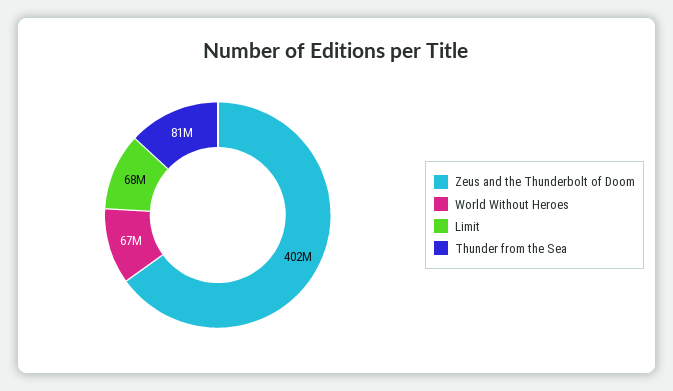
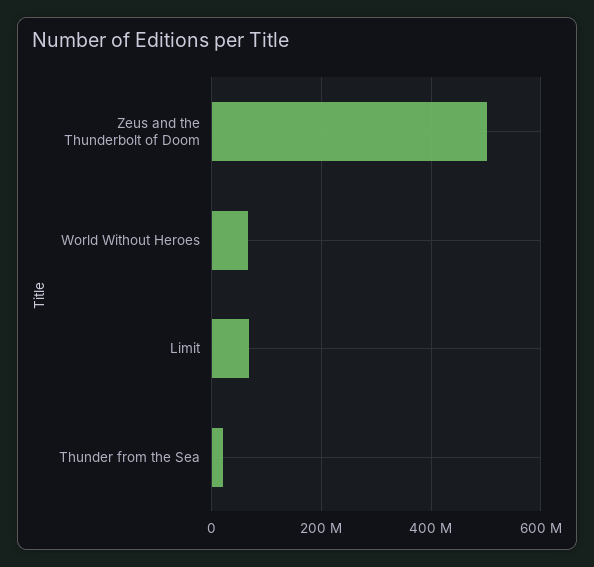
Zeus and the Thunderbolt of Doom: 402000000 -> 500000000
Thunder from the Sea: 81000000 -> 20000000

